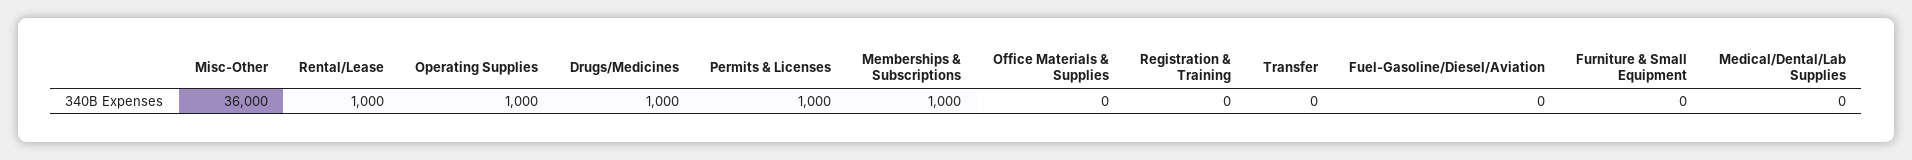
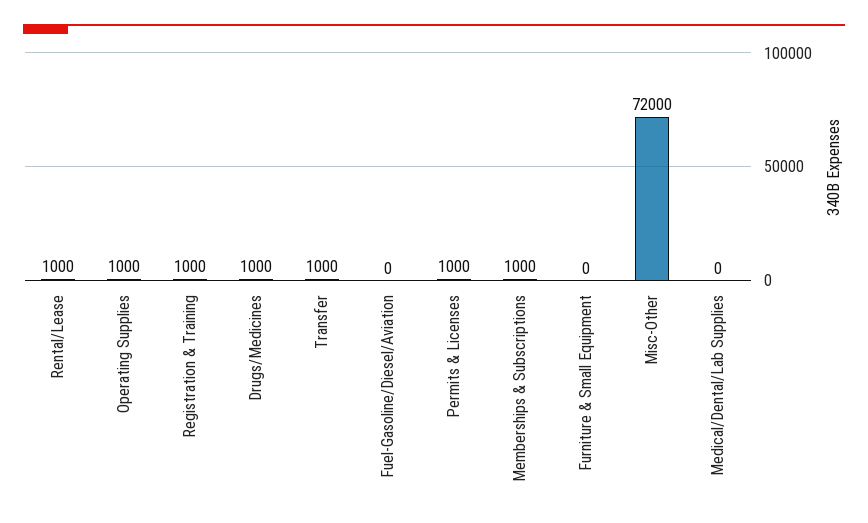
Misc-Other: 36000 -> 72000
Office Materials & Supplies: 0 -> none
Registration & Training: 0 -> 1000
Transfer: 0 -> 1000

